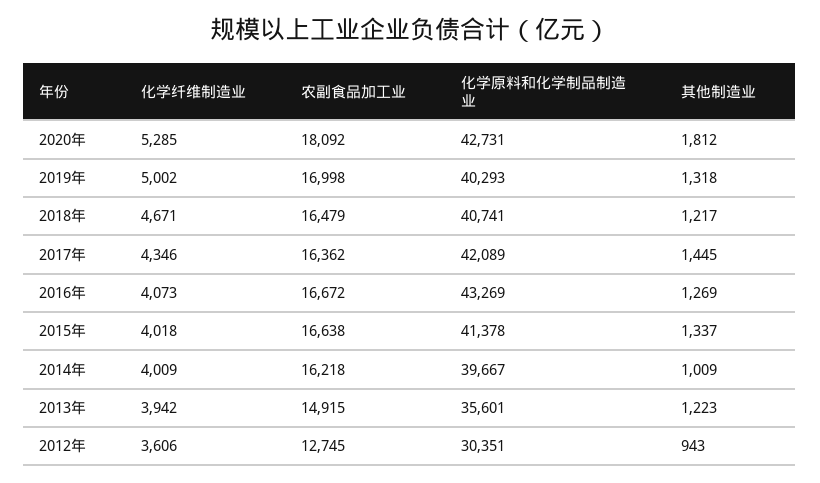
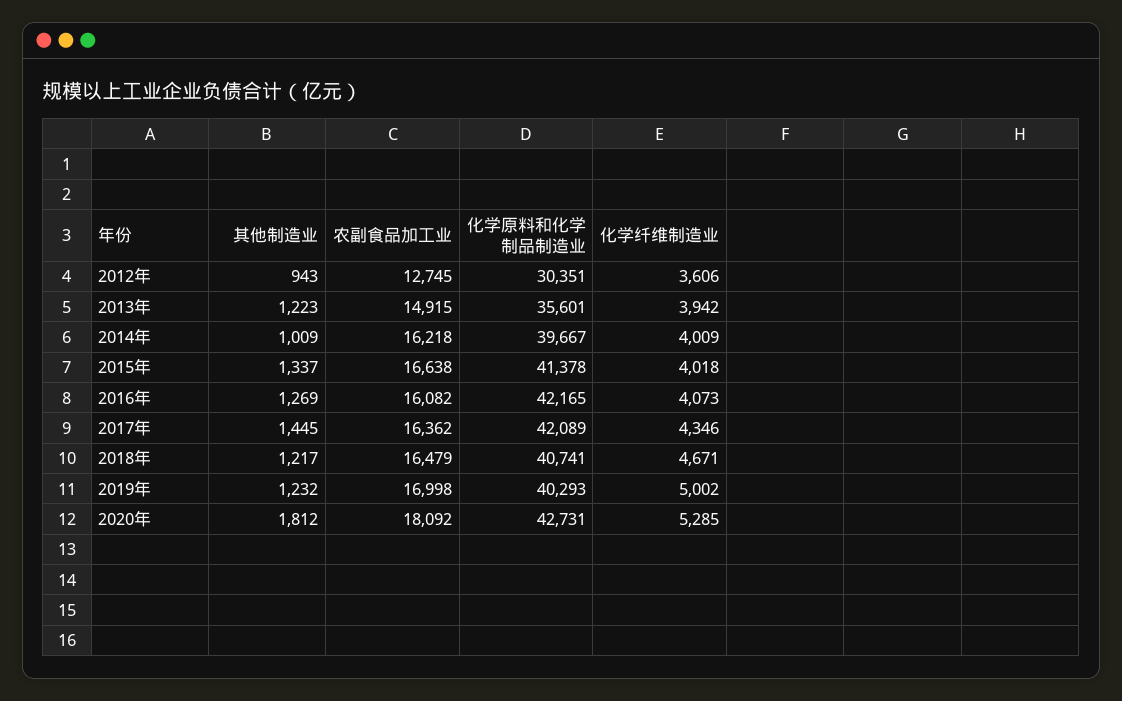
其他制造业, 2019年: 1318 -> 1232
农副食品加工业, 2016年: 16672 -> 16082
化学原料和化学制品制造业, 2016年: 43269 -> 42165

